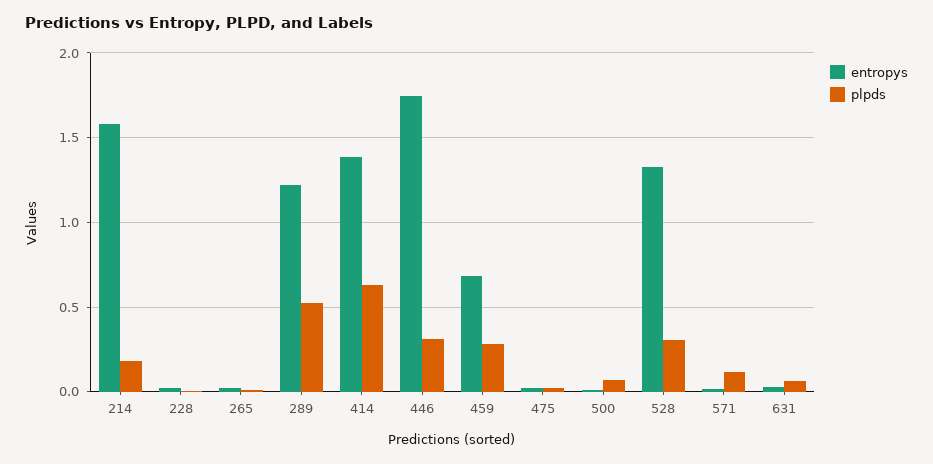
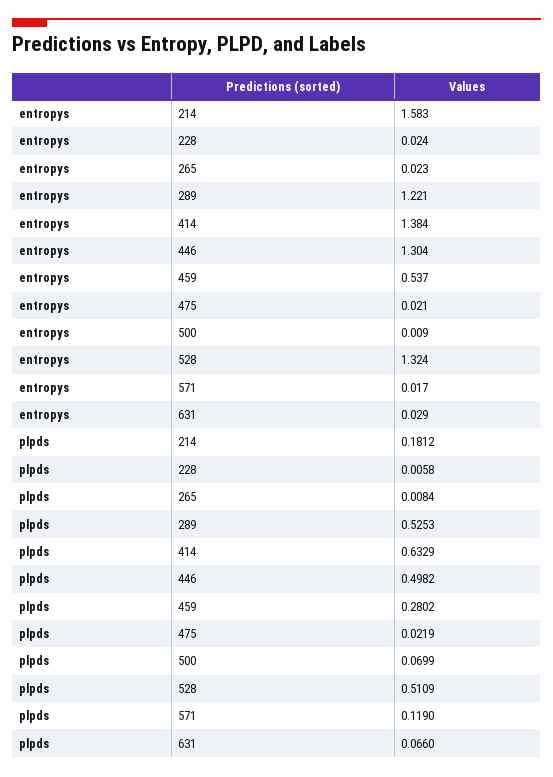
entropys, 446: 1.75 -> 1.304
plpds, 446: 0.3 -> 0.4982
entropys, 459: 0.7 -> 0.537
plpds, 528: 0.3 -> 0.5109

